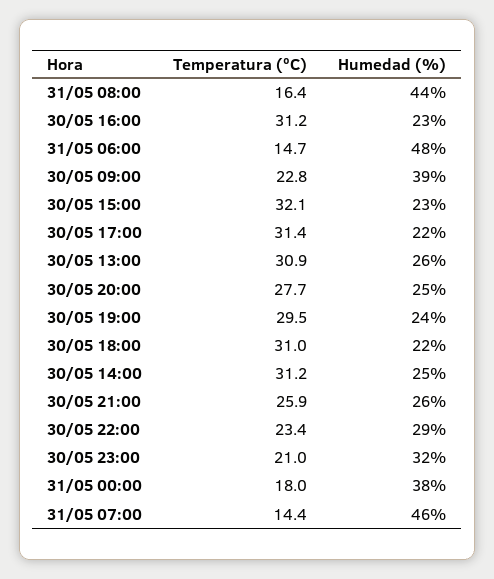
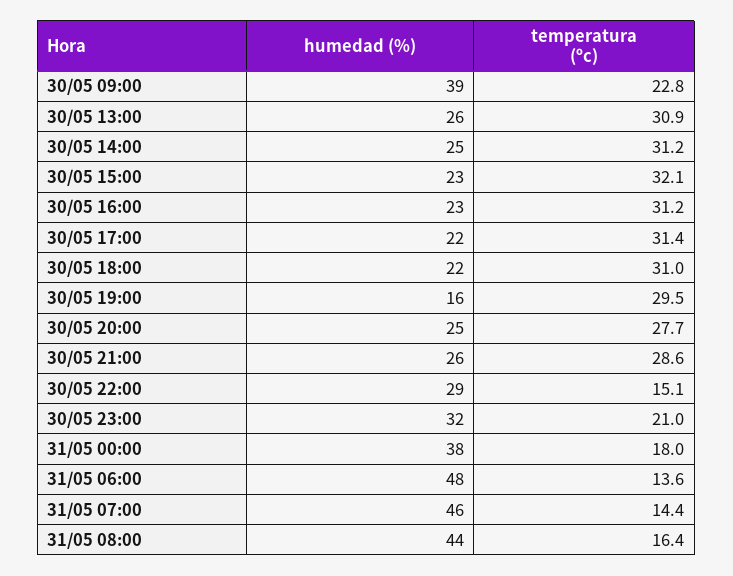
Temperatura (ºC), 31/05 06:00: 14.7 -> 13.6
Humedad (%), 30/05 19:00: 24 -> 16
Temperatura (ºC), 30/05 21:00: 25.9 -> 28.6
Temperatura (ºC), 30/05 22:00: 23.4 -> 15.1

